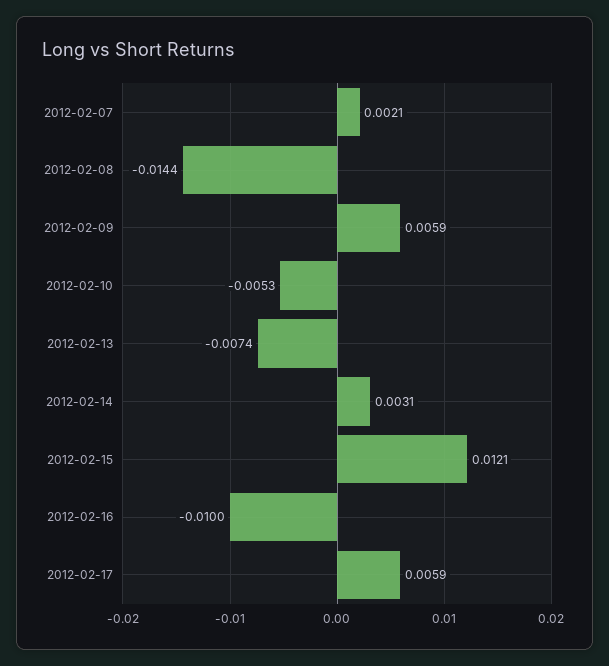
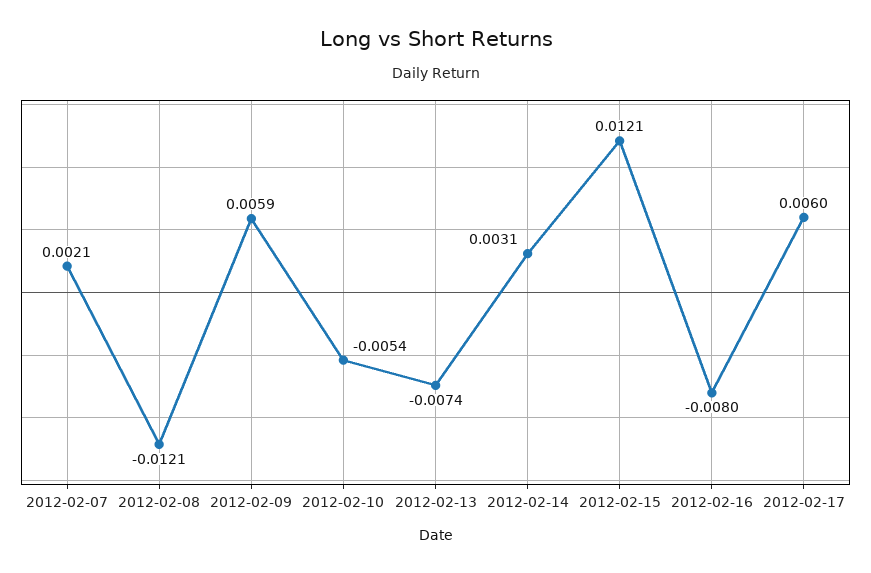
2012-02-08: -0.0144 -> -0.0121
2012-02-10: -0.0053 -> -0.0054
2012-02-16: -0.01 -> -0.008
2012-02-17: 0.0059 -> 0.006

